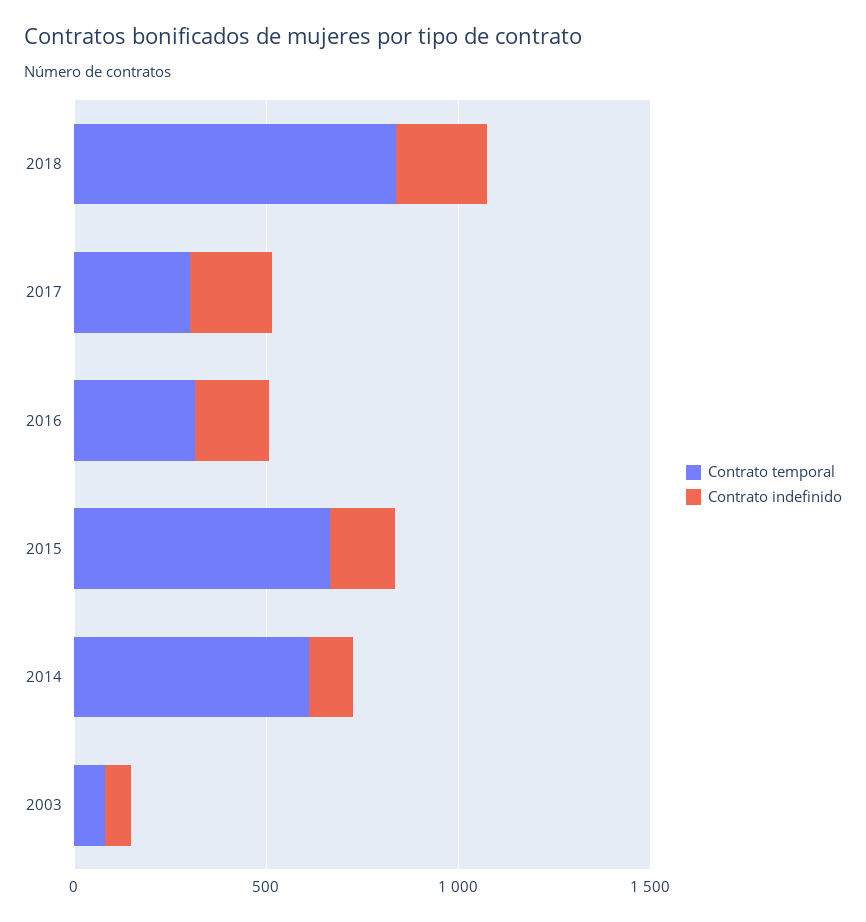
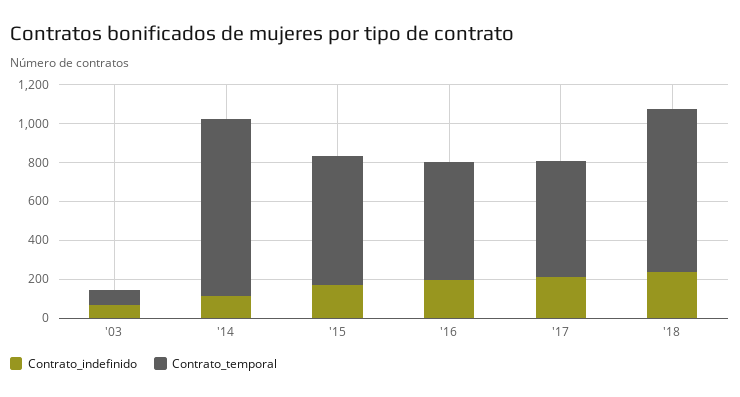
Contrato temporal, 2017: 300 -> 600
Contrato temporal, 2016: 300 -> 600
Contrato temporal, 2014: 600 -> 900

